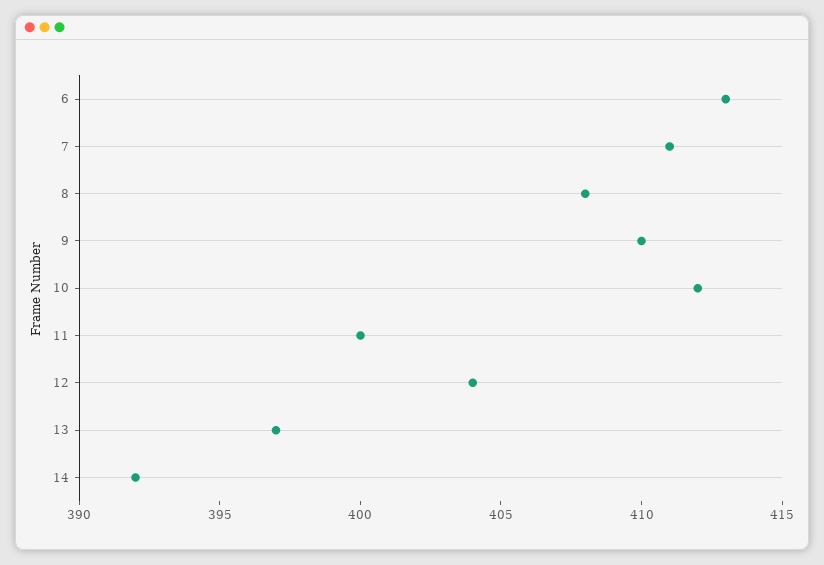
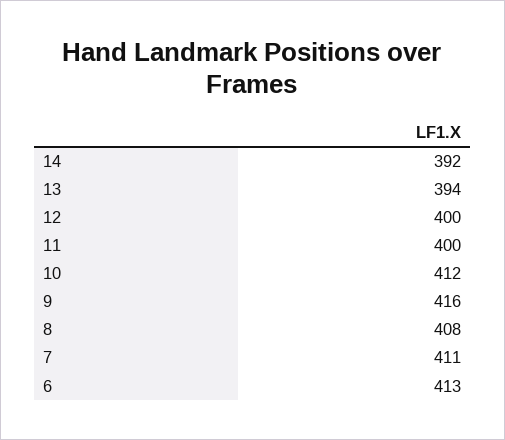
9: 410 -> 416
12: 404 -> 400
13: 397 -> 394

